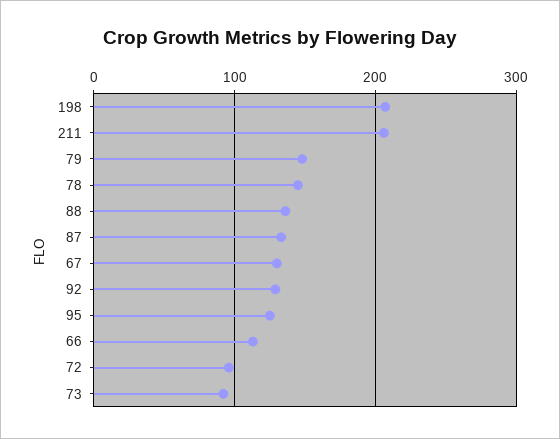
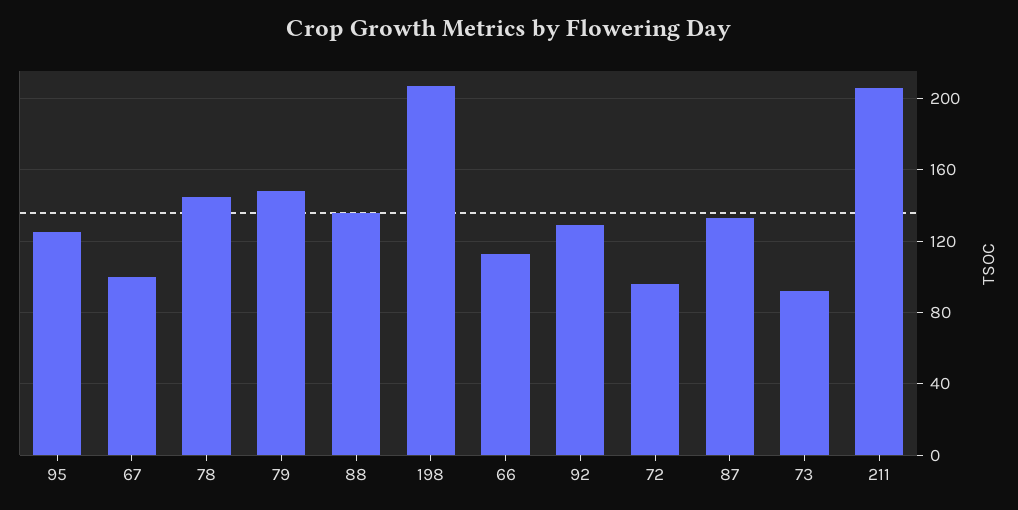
67: 130 -> 100

